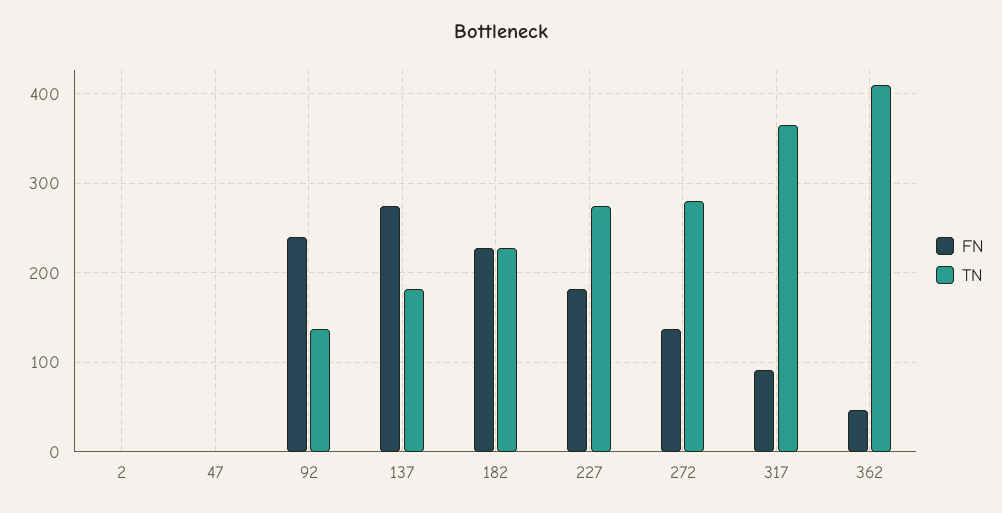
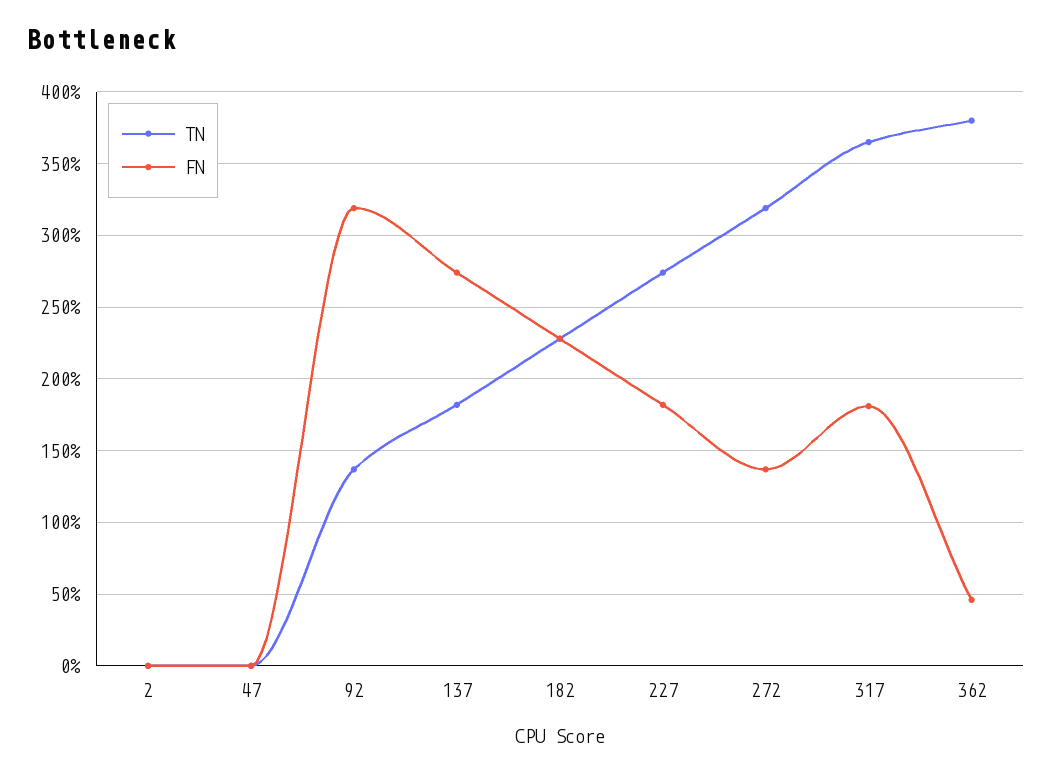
FN, 92: 240 -> 320
TN, 272: 280 -> 320
FN, 317: 90 -> 180
TN, 362: 410 -> 380

